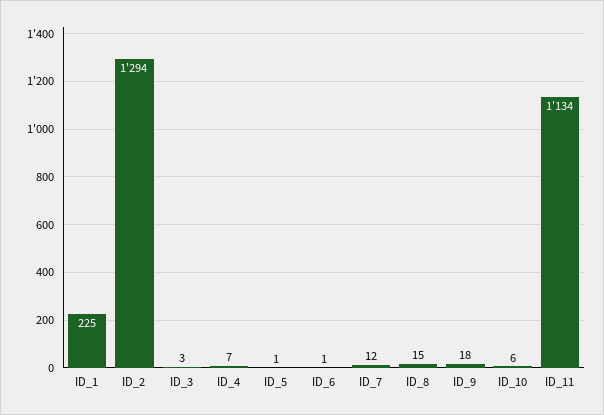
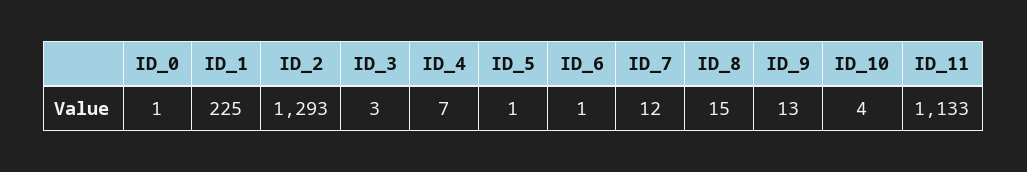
ID_2: 1294 -> 1293
ID_9: 18 -> 13
ID_10: 6 -> 4
ID_11: 1134 -> 1133
ID_0: none -> 1

